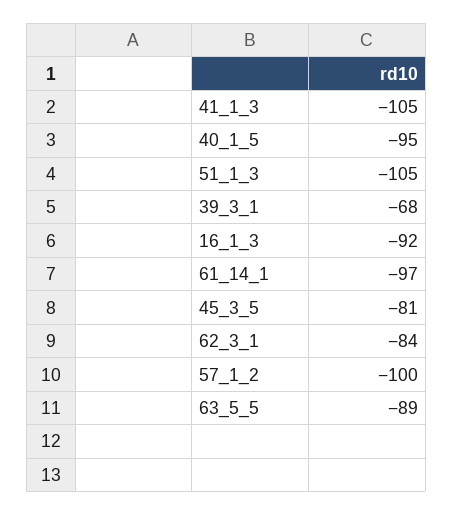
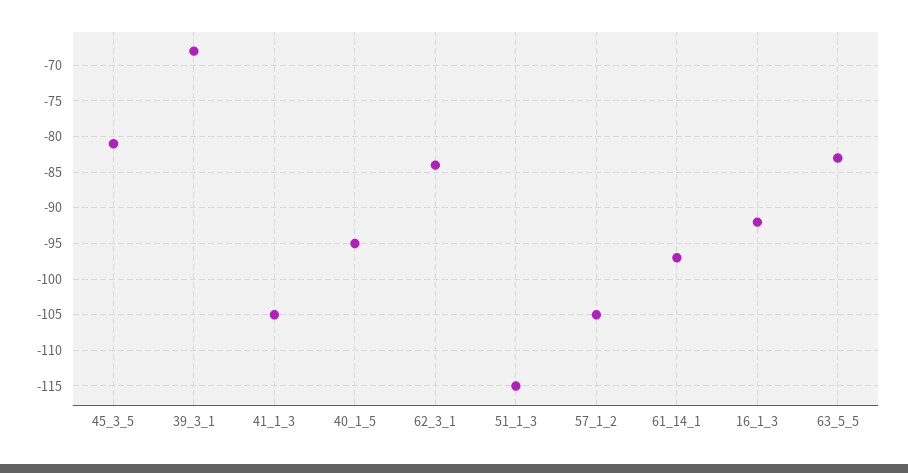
51_1_3: -105 -> -115
57_1_2: -100 -> -105
63_5_5: -89 -> -83

